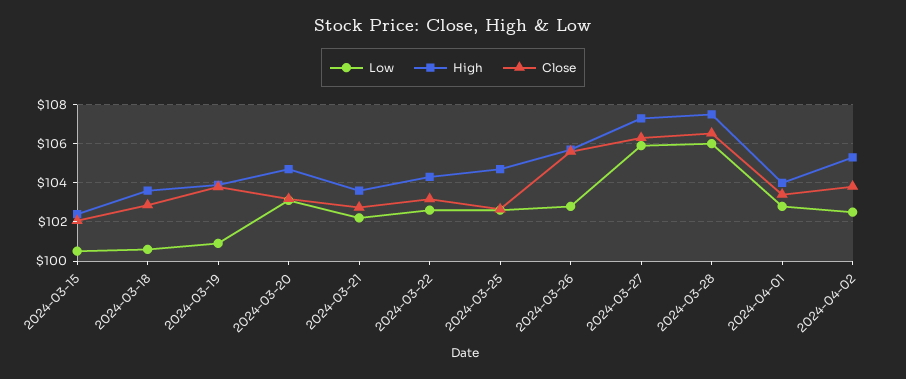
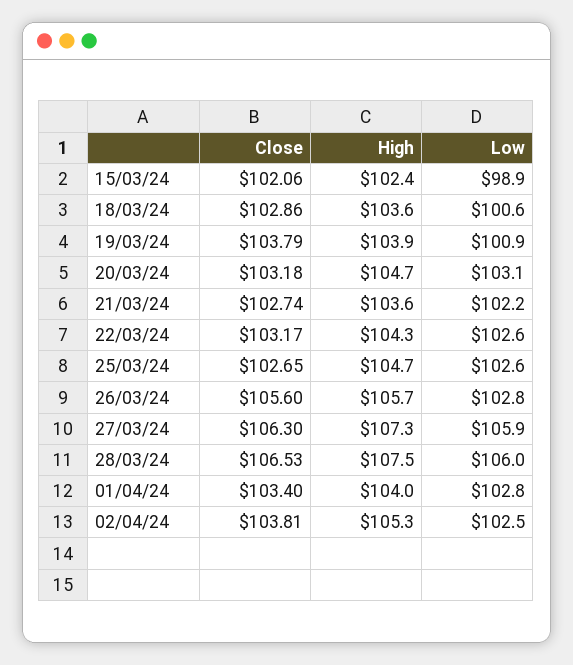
Low, 2024-03-15: 100.5 -> 98.9

